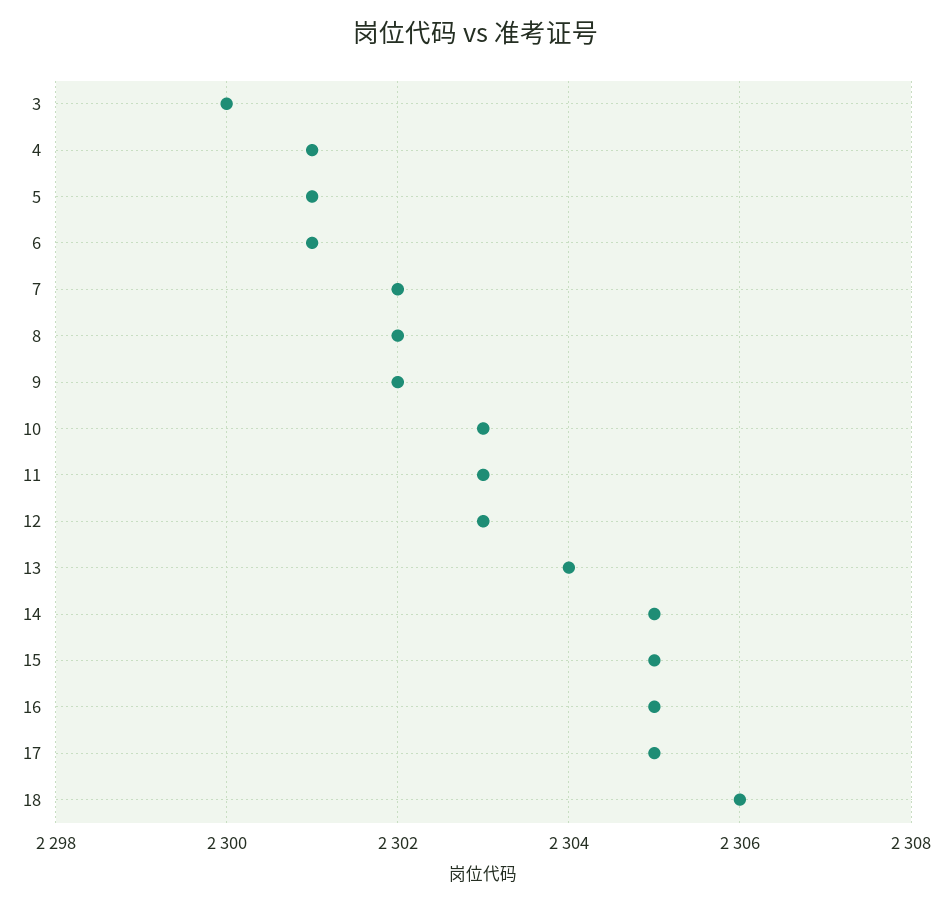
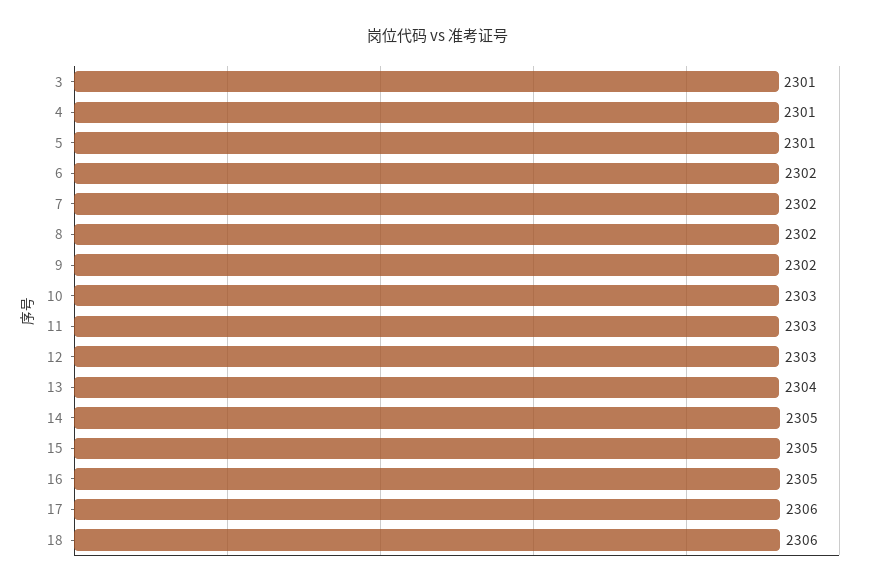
3: 2300 -> 2301
6: 2301 -> 2302
17: 2305 -> 2306

